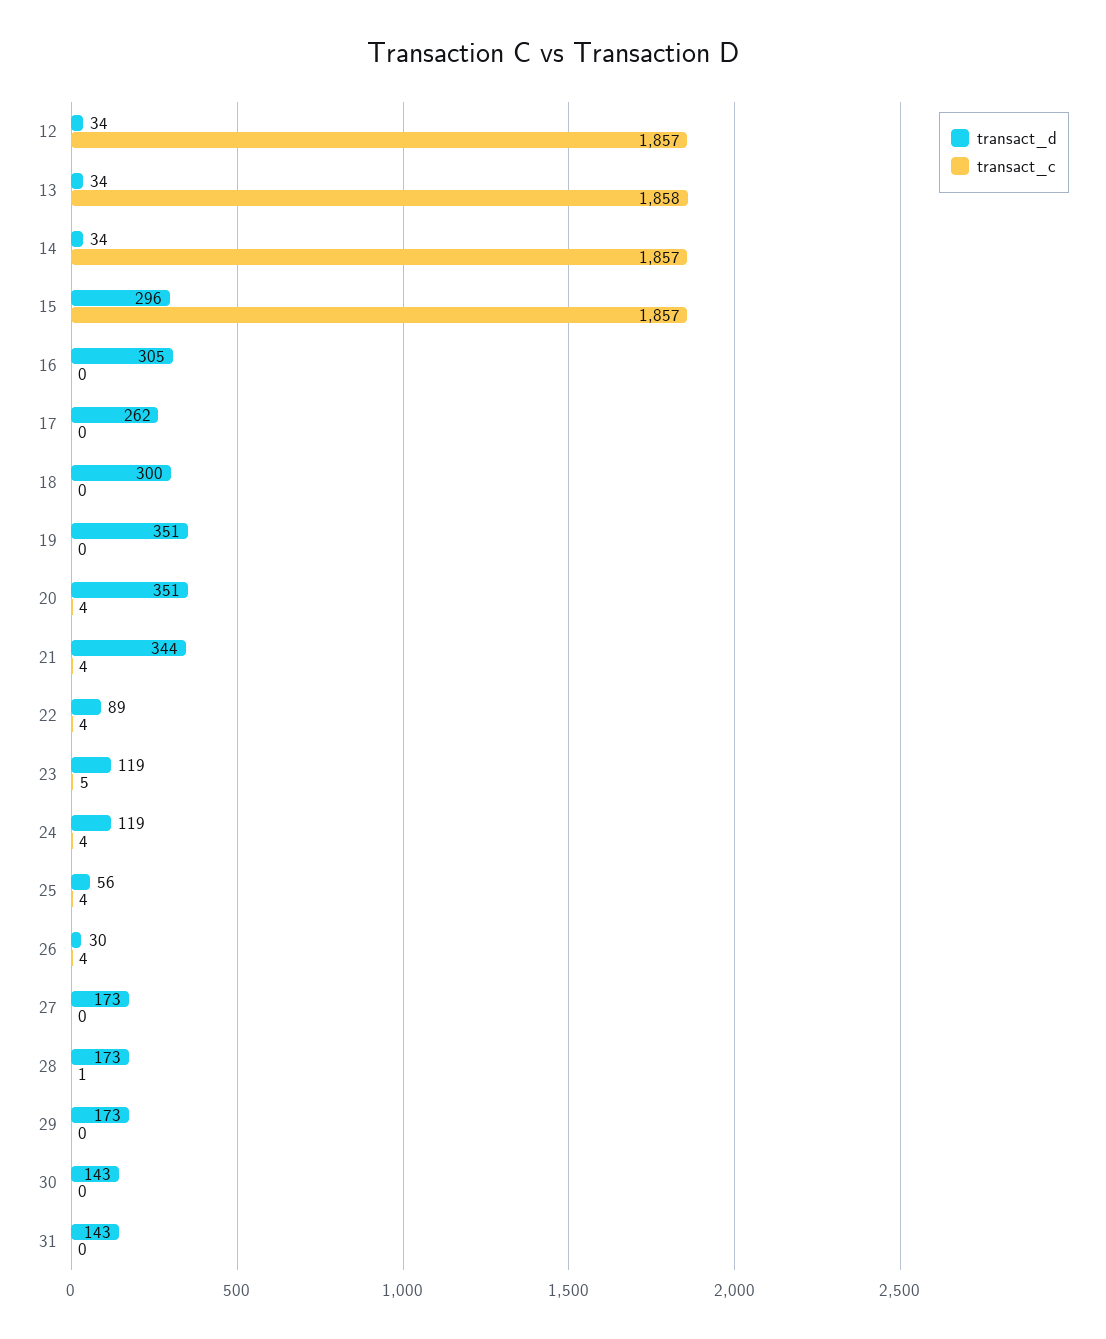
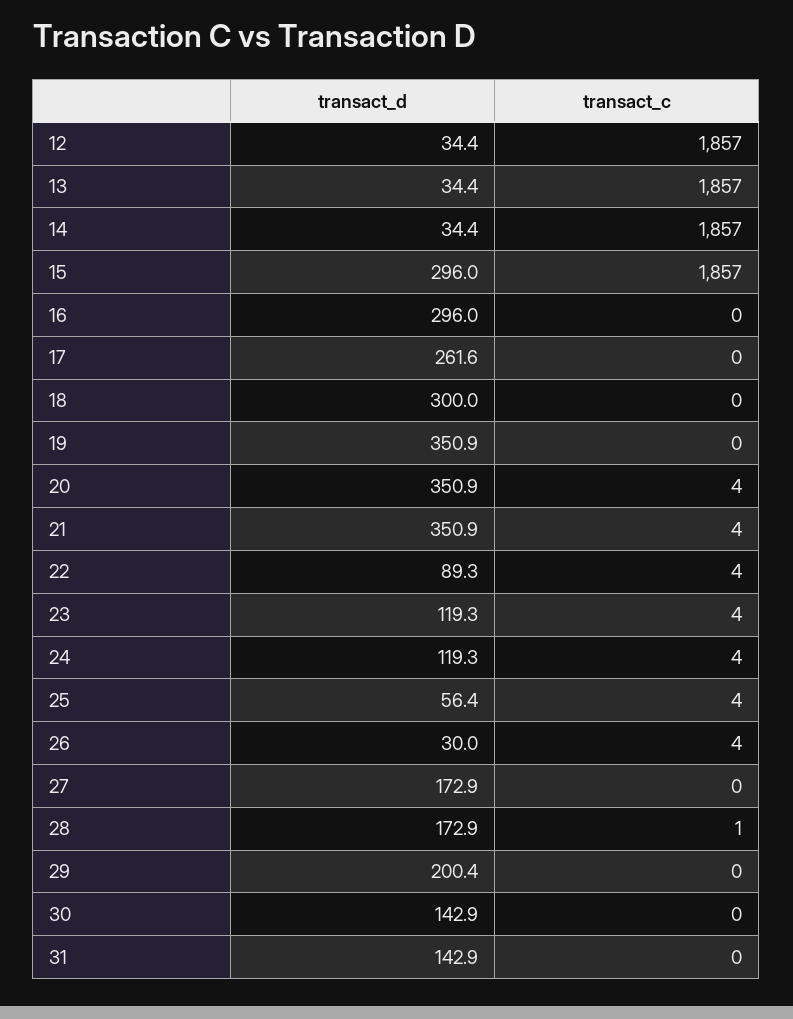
transact_c, 13: 1858 -> 1857
transact_d, 16: 305 -> 296
transact_d, 21: 344 -> 350.9
transact_c, 23: 5 -> 4
transact_d, 29: 173 -> 200.4

